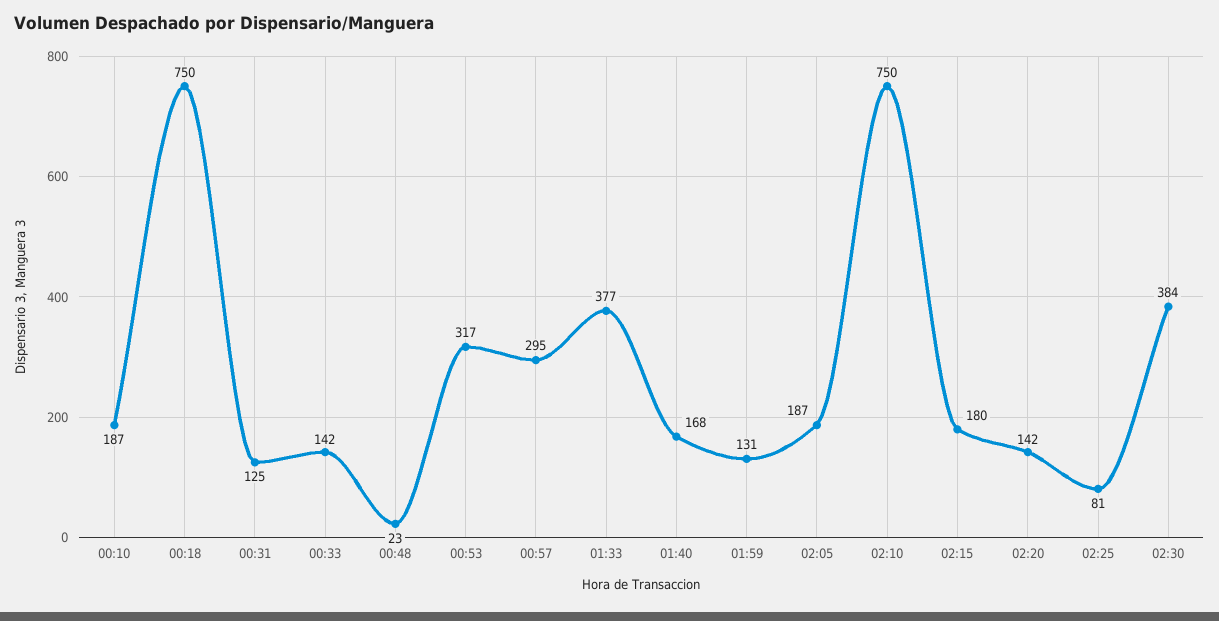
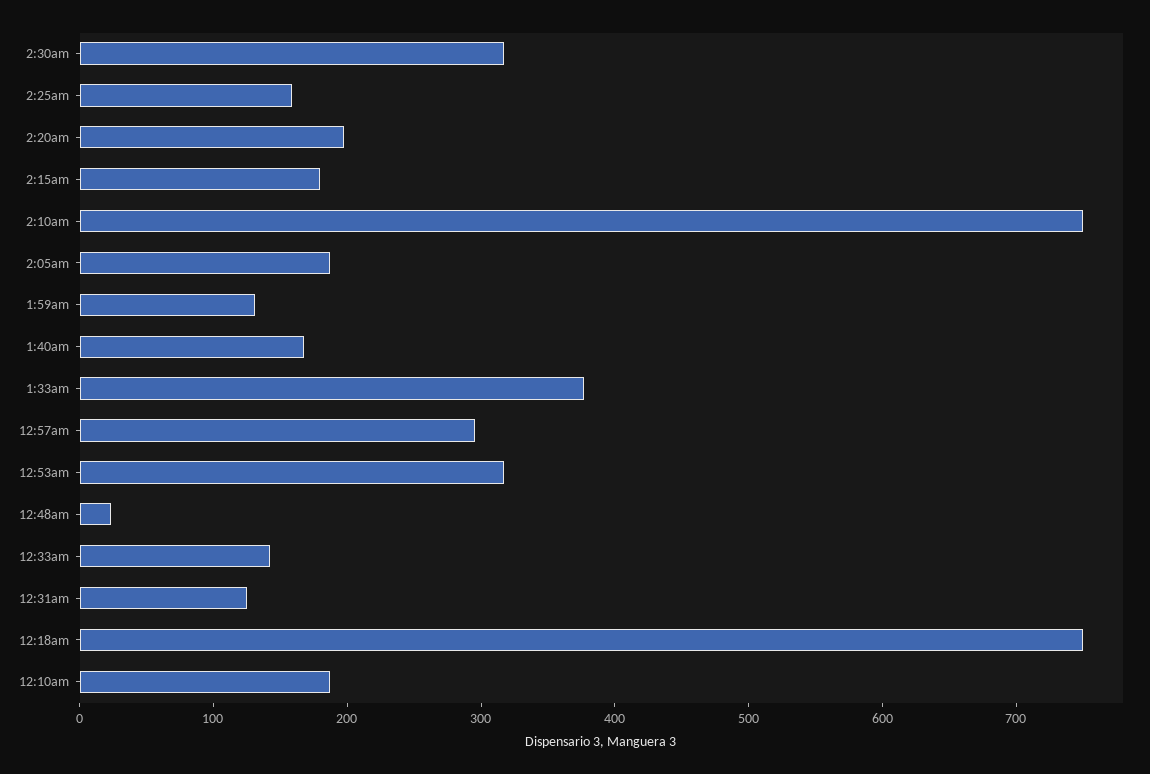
02:20: 142 -> 200
02:25: 81 -> 160
02:30: 384 -> 320

